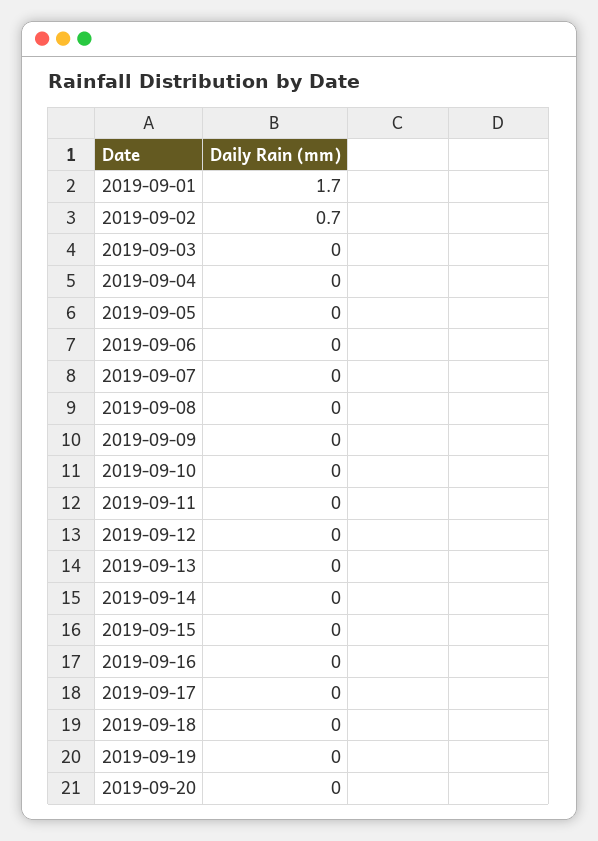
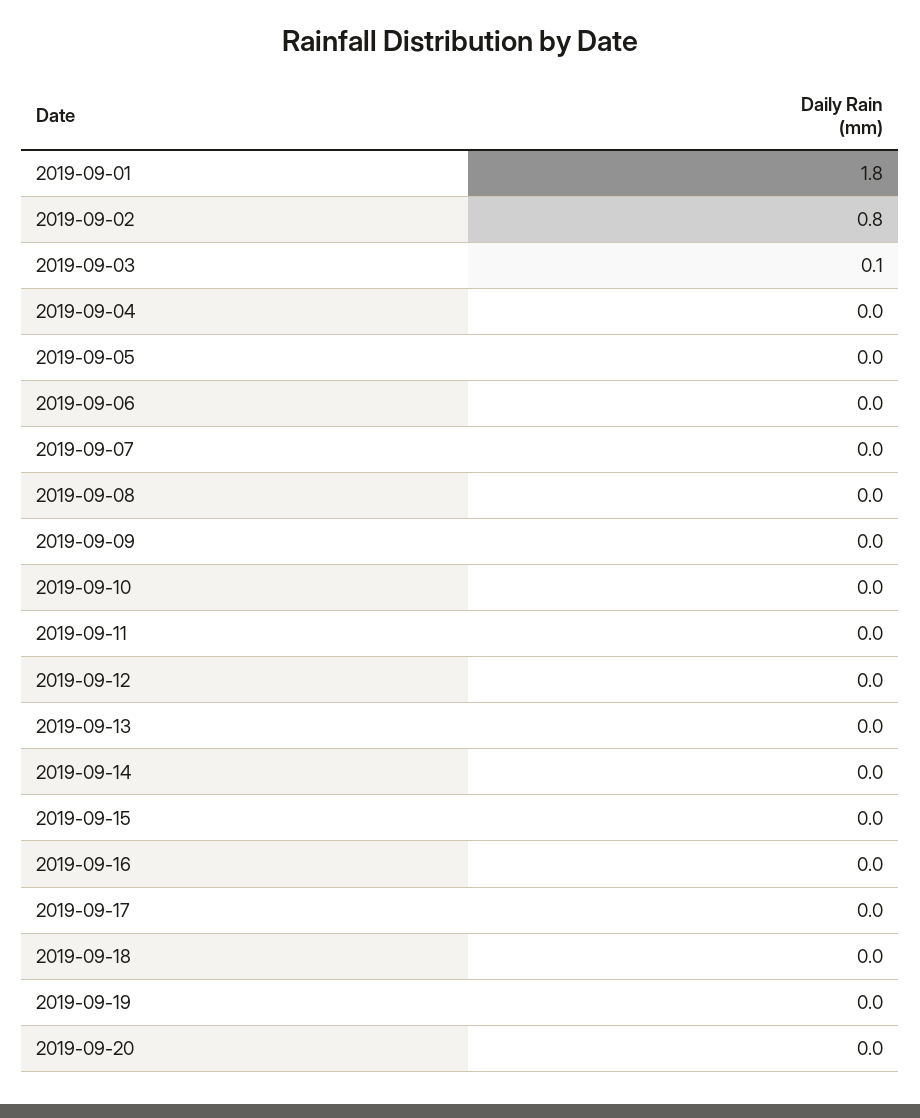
2019-09-01: 1.7 -> 1.8
2019-09-02: 0.7 -> 0.8
2019-09-03: 0 -> 0.1

